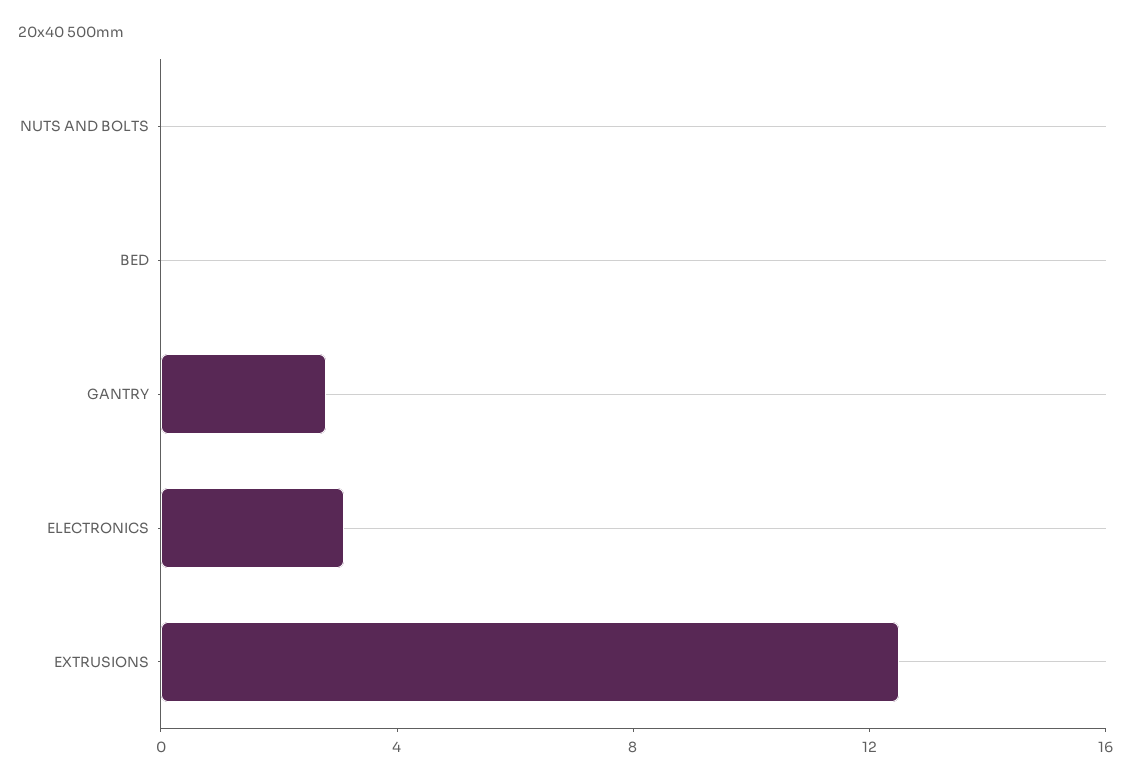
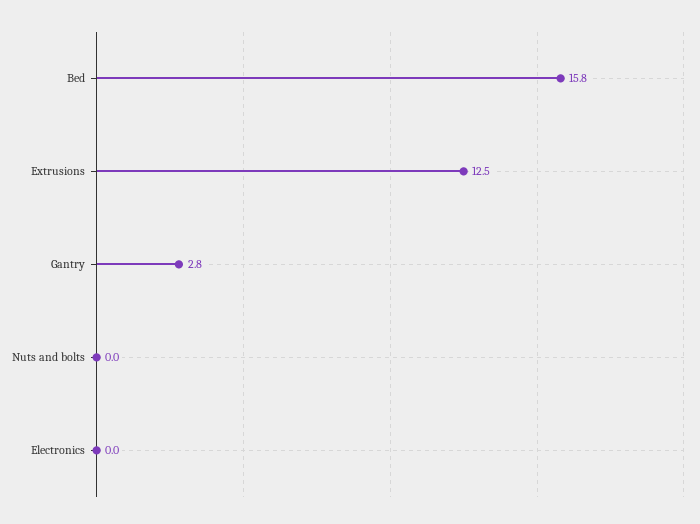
BED: 0 -> 15.8
ELECTRONICS: 3 -> 0

